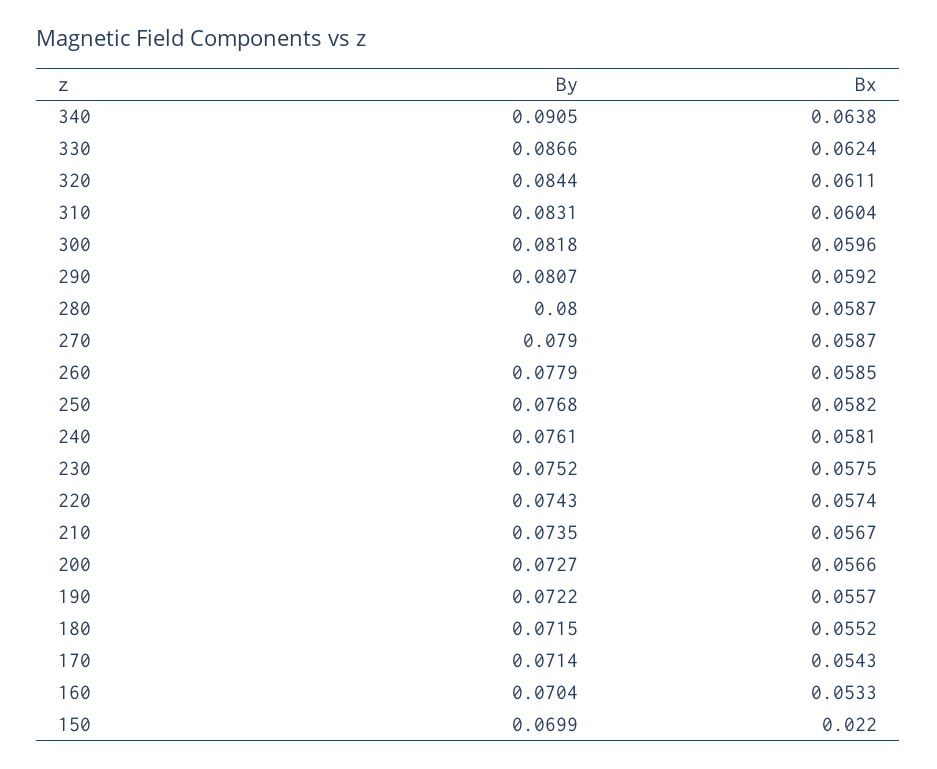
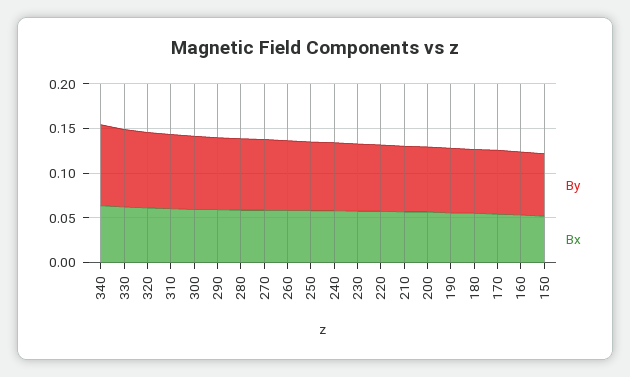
Bx, 150: 0.022 -> 0.05

